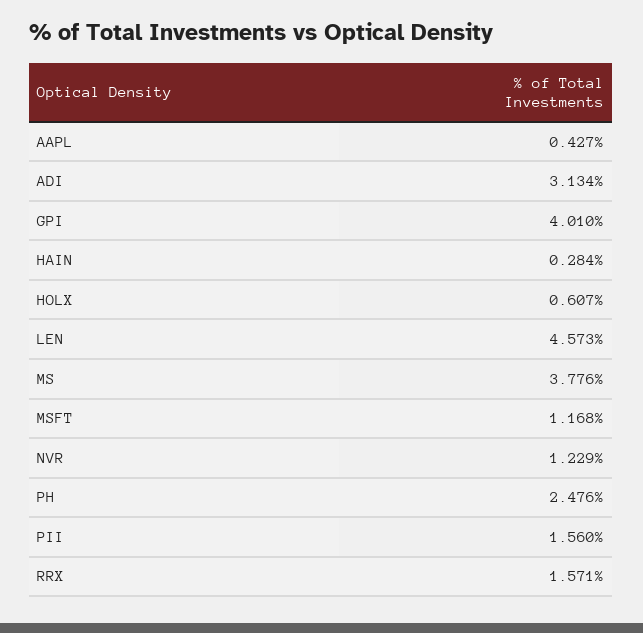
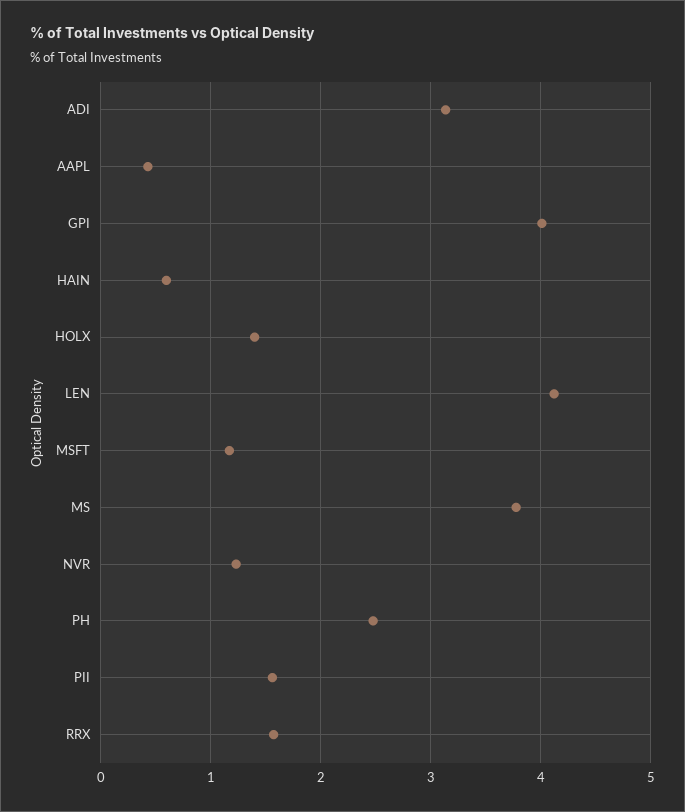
HAIN: 0.284 -> 0.6
HOLX: 0.607 -> 1.4
LEN: 4.573 -> 4.1

